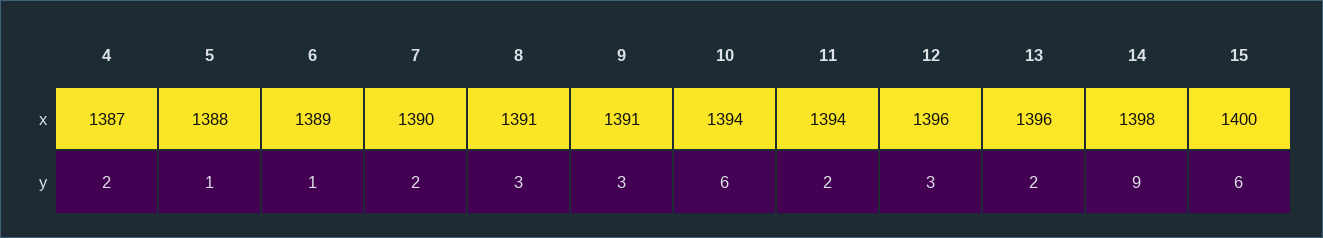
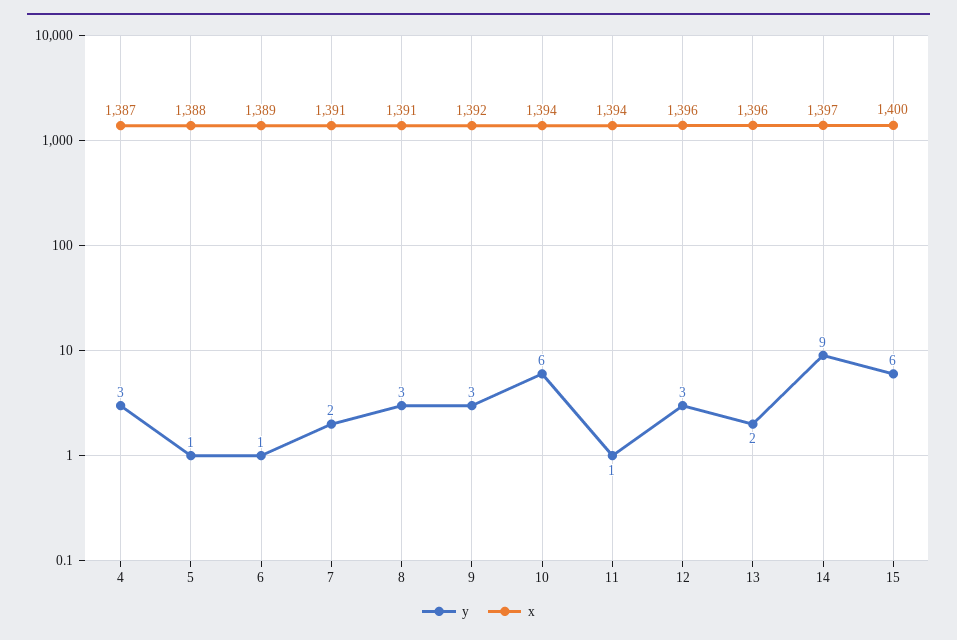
x, 7: 1390 -> 1391
x, 9: 1391 -> 1392
x, 14: 1398 -> 1397
y, 4: 2 -> 3
y, 11: 2 -> 1

